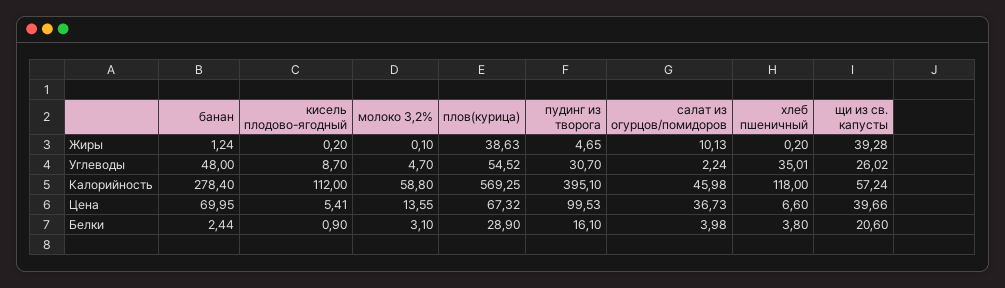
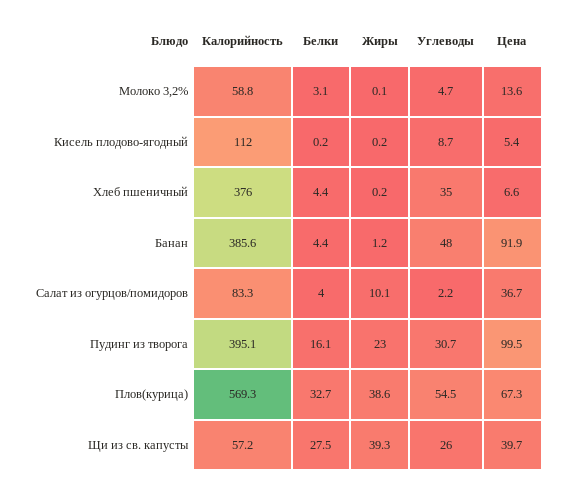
пудинг из творога, Жиры: 4.65 -> 23
банан, Калорийность: 278.4 -> 385.6
салат из огурцов/помидоров, Калорийность: 45.98 -> 83.3
хлеб пшеничный, Калорийность: 118 -> 376
банан, Цена: 69.95 -> 91.9
банан, Белки: 2.44 -> 4.4
кисель плодово-ягодный, Белки: 0.9 -> 0.2
плов(курица), Белки: 28.9 -> 32.7
хлеб пшеничный, Белки: 3.8 -> 4.4
щи из св. капусты, Белки: 20.6 -> 27.5

